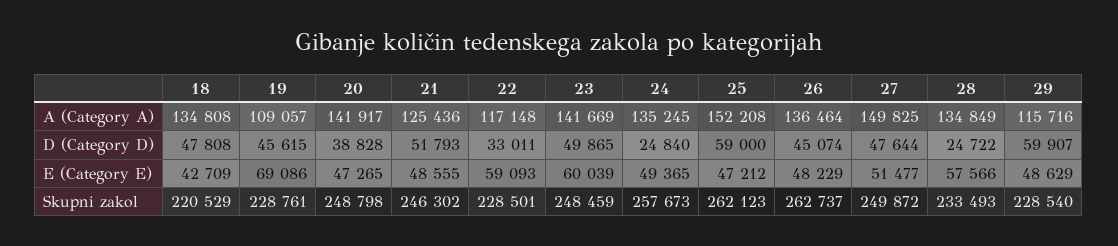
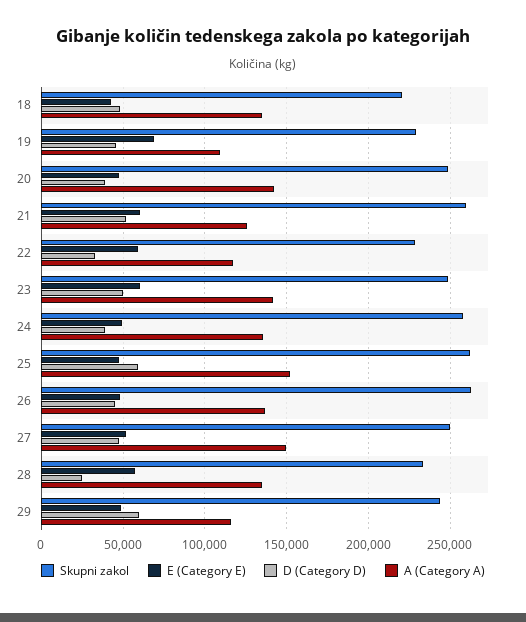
D (Category D), 24: 24840 -> 40000
E (Category E), 21: 48555 -> 60000
Skupni zakol, 21: 246302 -> 260000
Skupni zakol, 29: 228540 -> 245000

